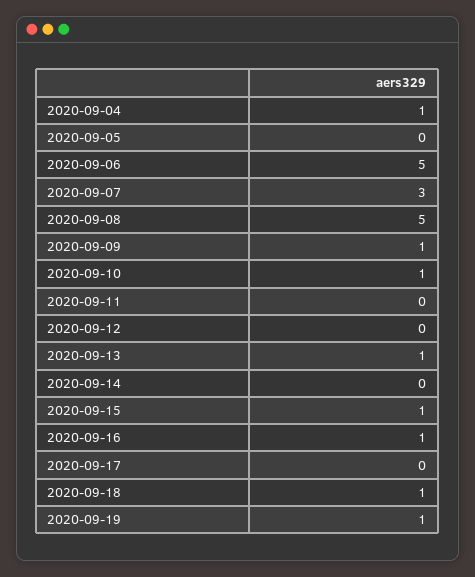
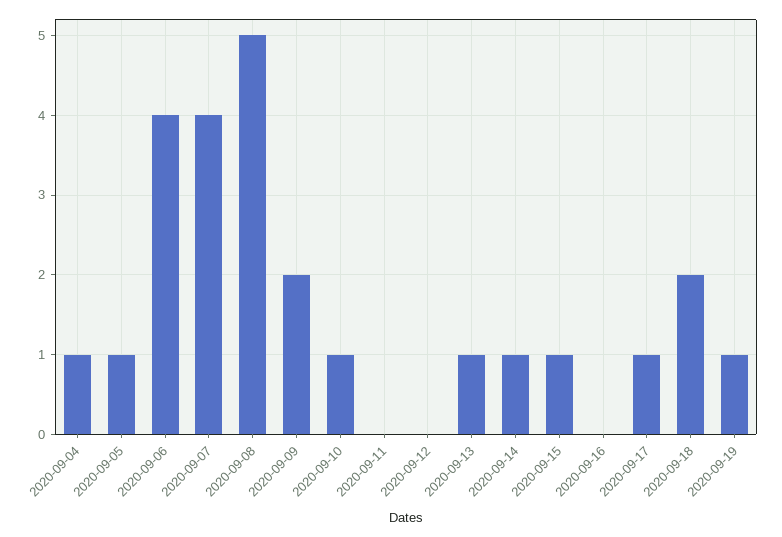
2020-09-05: 0 -> 1
2020-09-06: 5 -> 4
2020-09-07: 3 -> 4
2020-09-09: 1 -> 2
2020-09-14: 0 -> 1
2020-09-16: 1 -> 0
2020-09-17: 0 -> 1
2020-09-18: 1 -> 2

